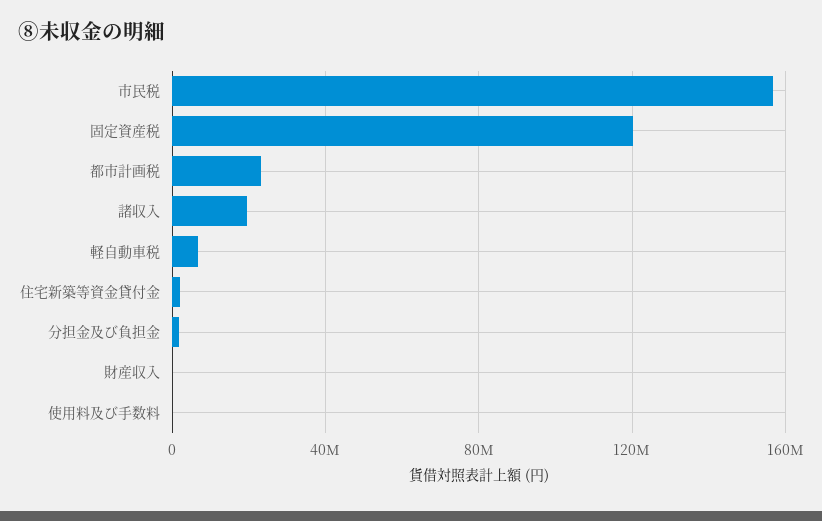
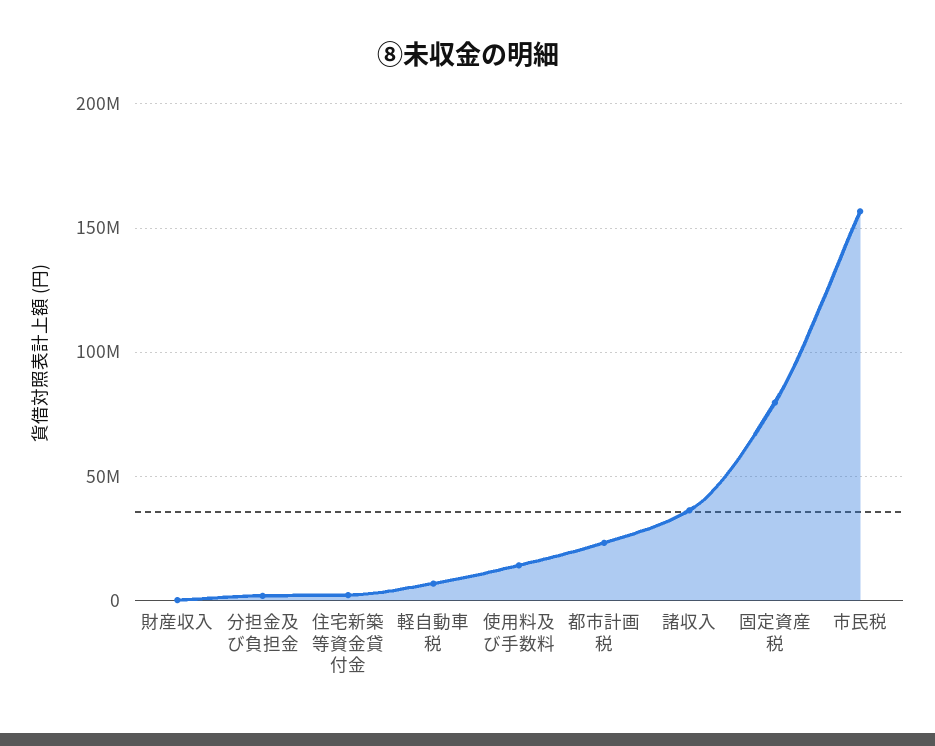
固定資産税: 120000000 -> 80000000
諸収入: 20000000 -> 35000000
使用料及び手数料: 0 -> 15000000

